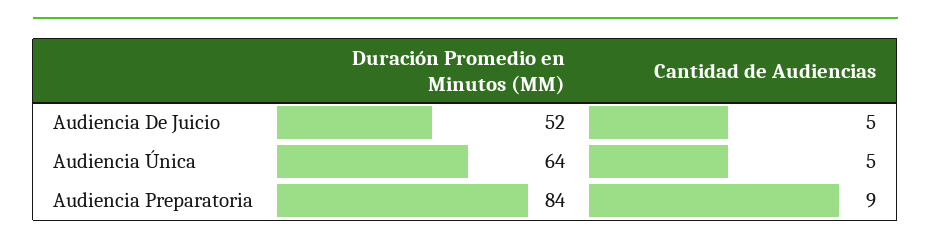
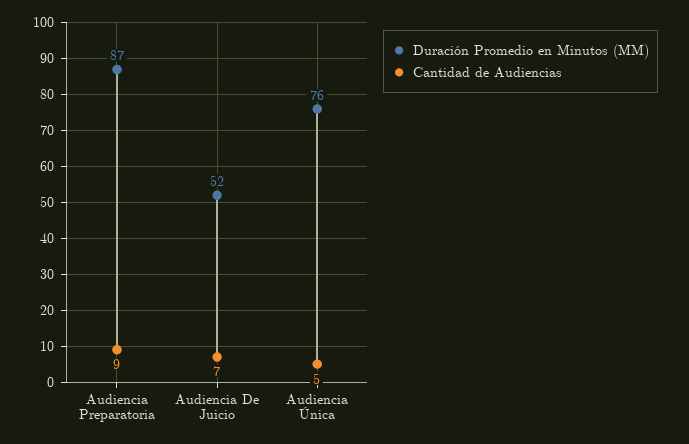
Cantidad de Audiencias, Audiencia De Juicio: 5 -> 7
Duración Promedio en Minutos (MM), Audiencia Única: 64 -> 76
Duración Promedio en Minutos (MM), Audiencia Preparatoria: 84 -> 87

